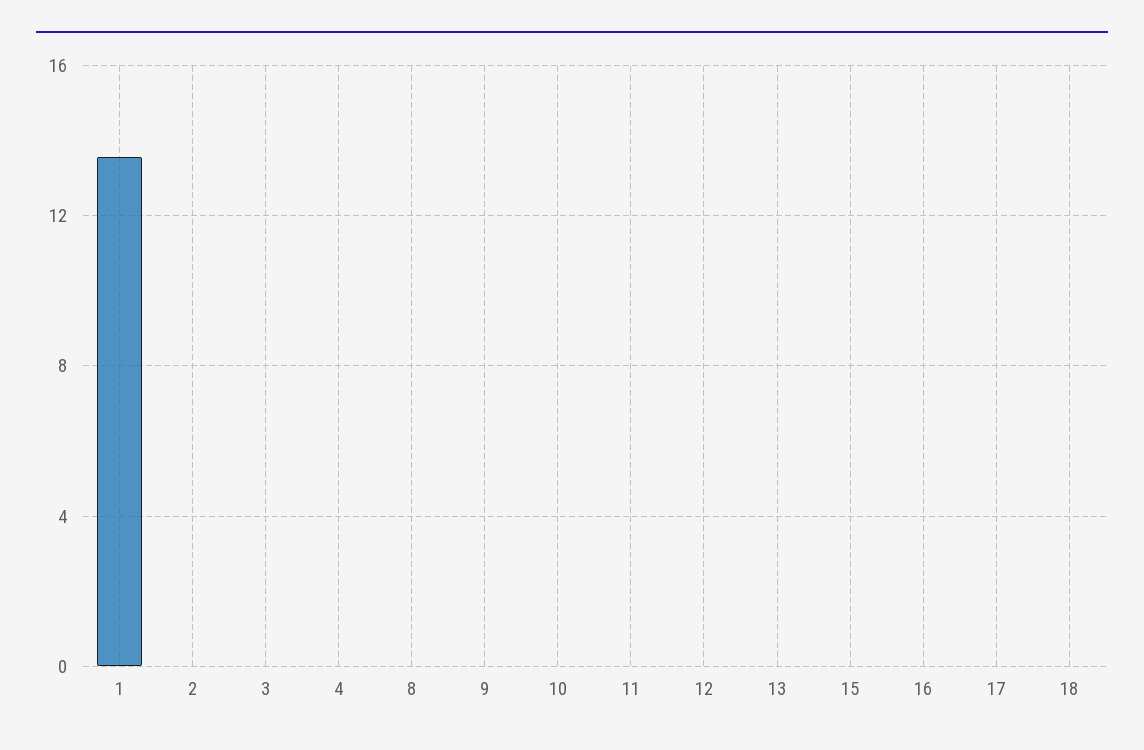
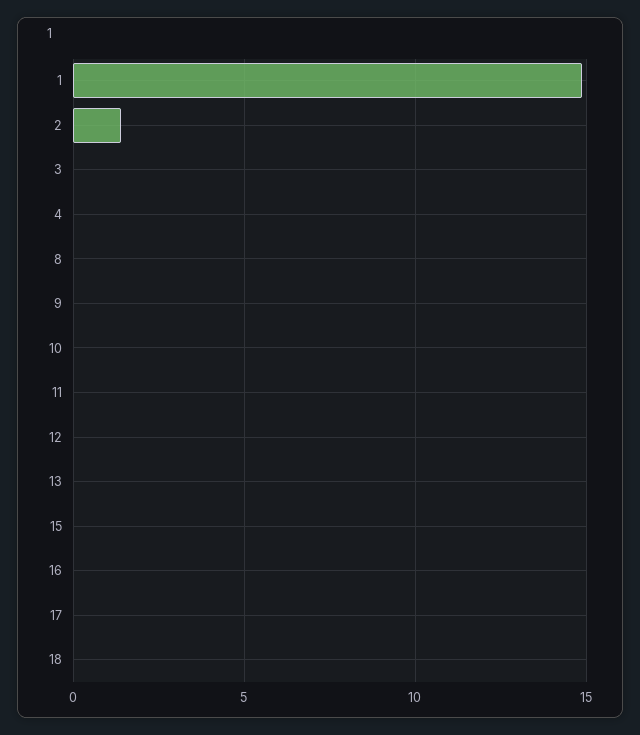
1: 13.5 -> 15
2: 0 -> 1.5

